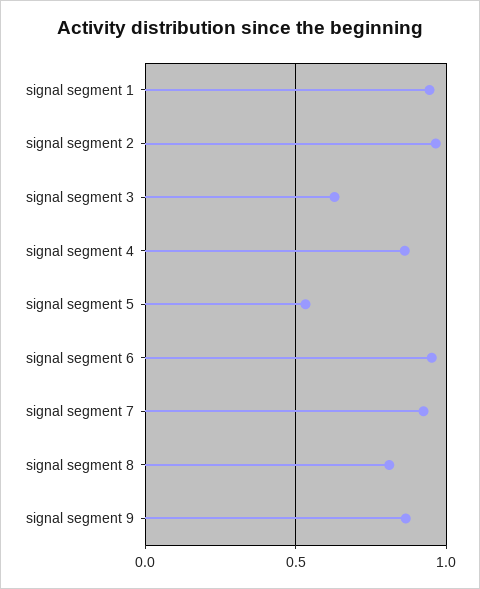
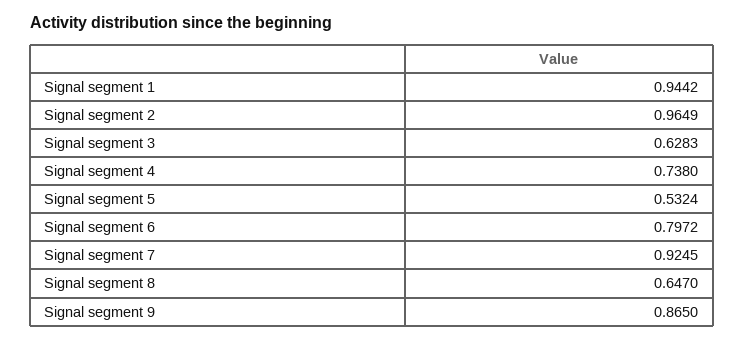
signal segment 4: 0.85 -> 0.738
signal segment 6: 0.95 -> 0.7972
signal segment 8: 0.8 -> 0.647

